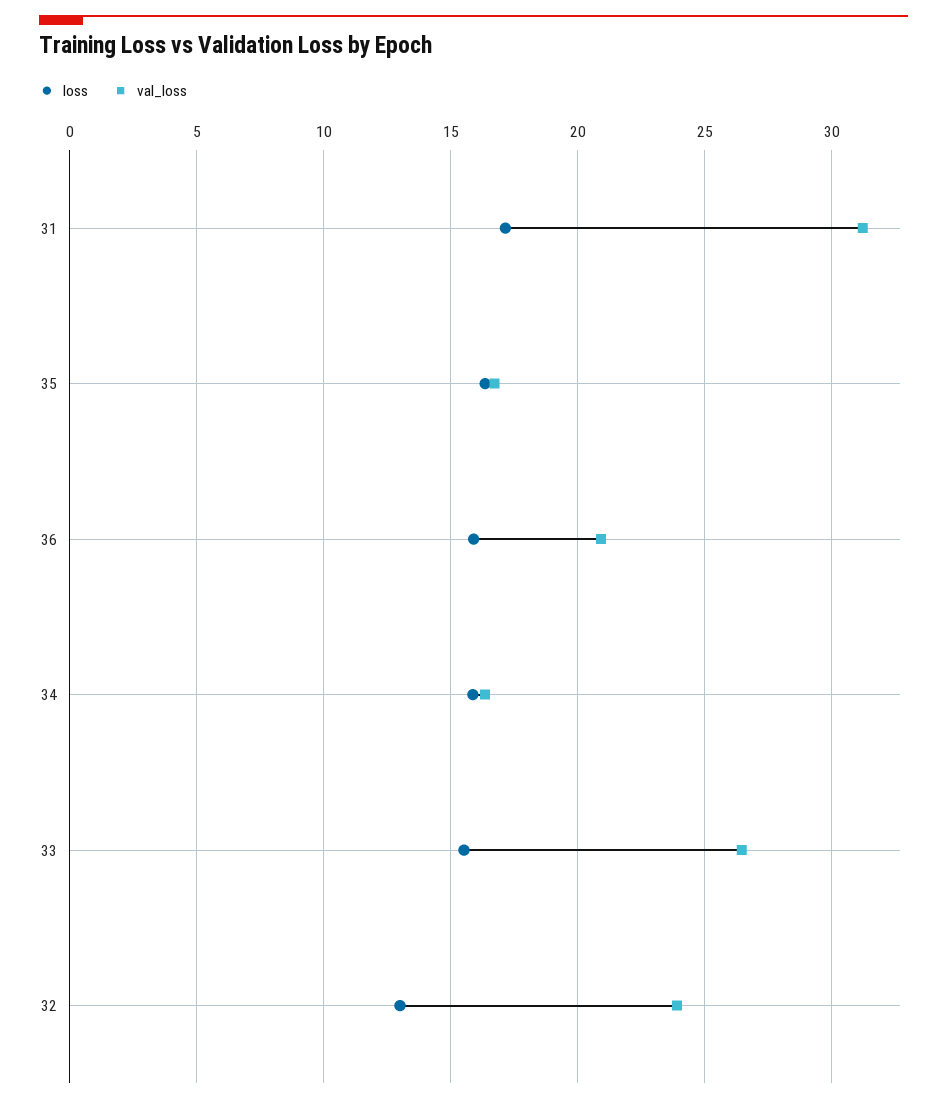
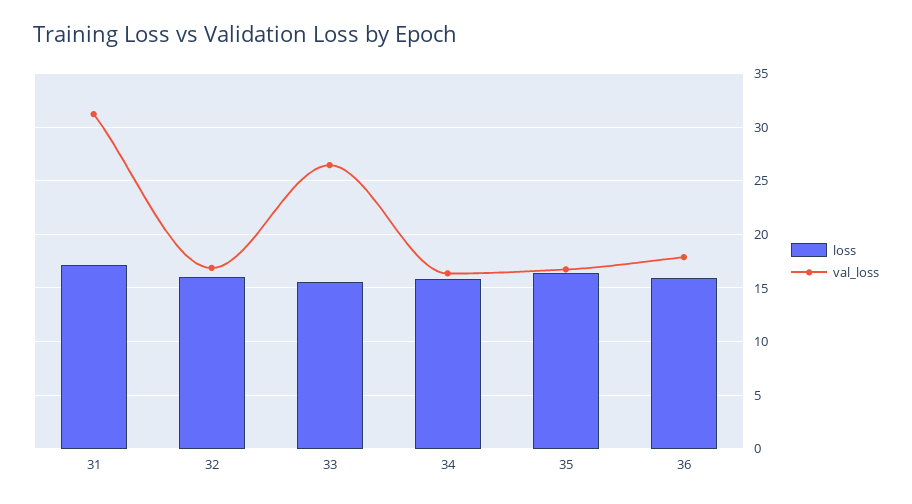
val_loss, 36: 21 -> 18
loss, 32: 13 -> 16
val_loss, 32: 24 -> 17

